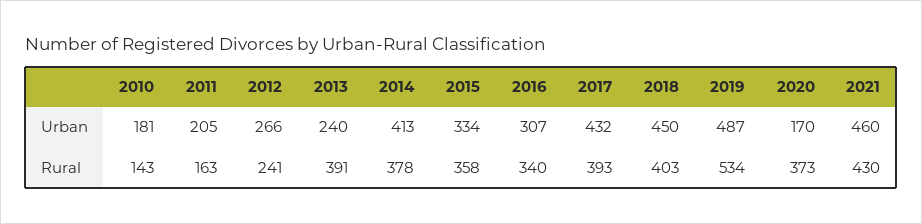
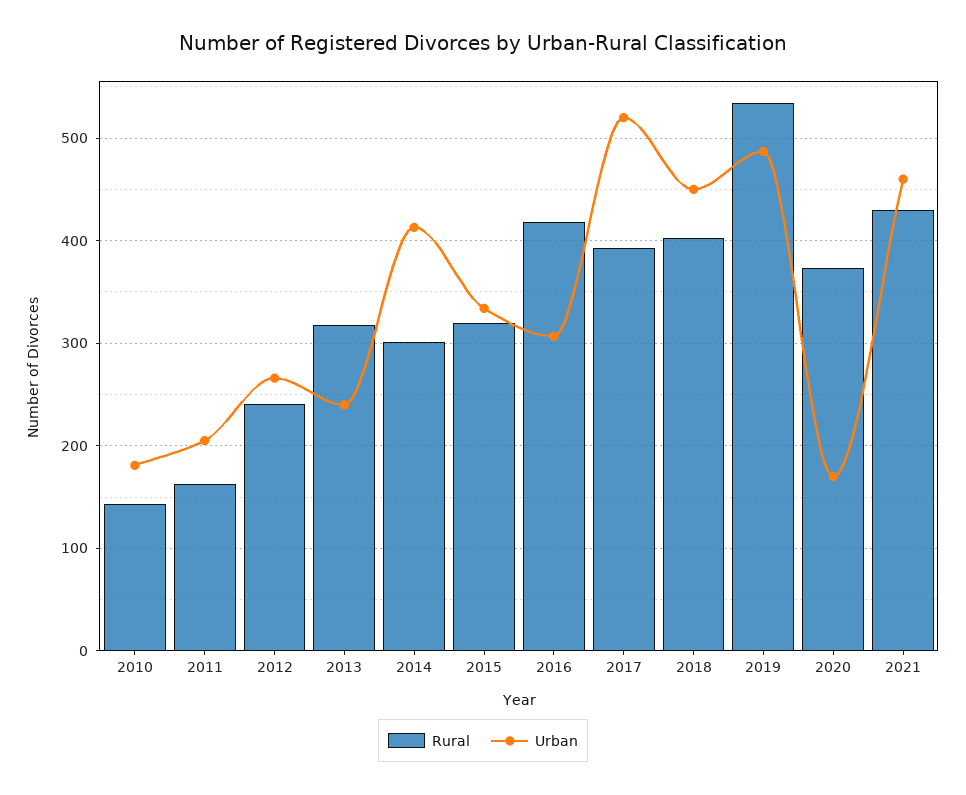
Urban, 2017: 432 -> 520
Rural, 2013: 391 -> 320
Rural, 2014: 378 -> 300
Rural, 2015: 358 -> 320
Rural, 2016: 340 -> 420

